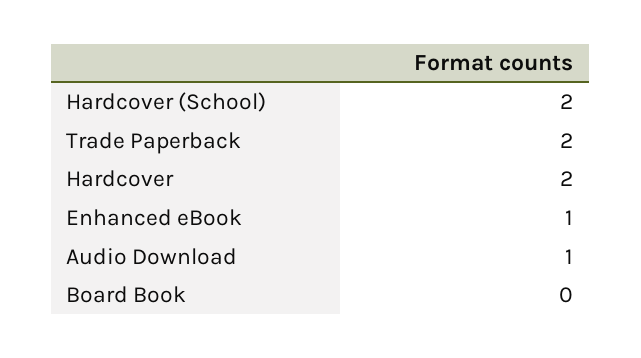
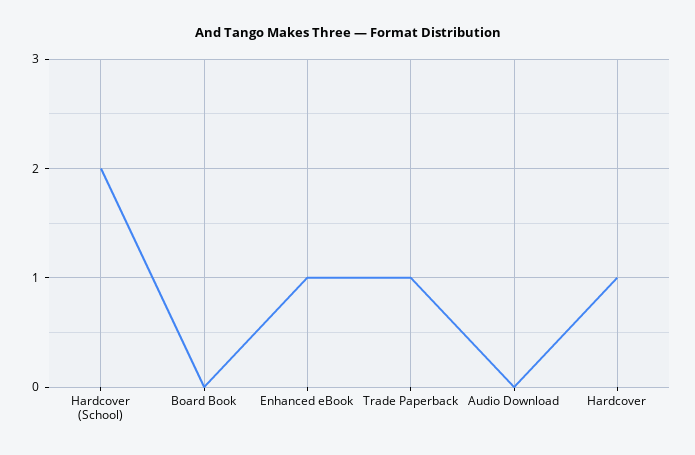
Trade Paperback: 2 -> 1
Hardcover: 2 -> 1
Audio Download: 1 -> 0

